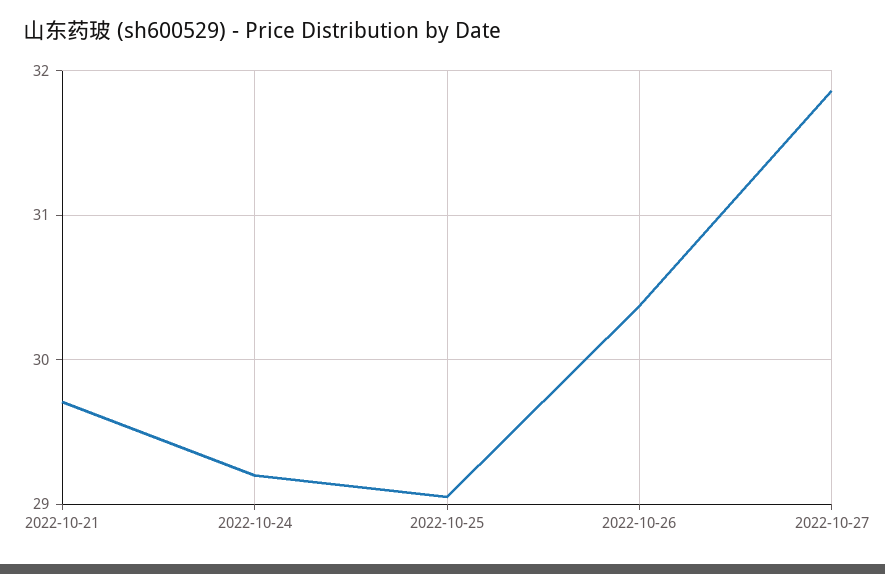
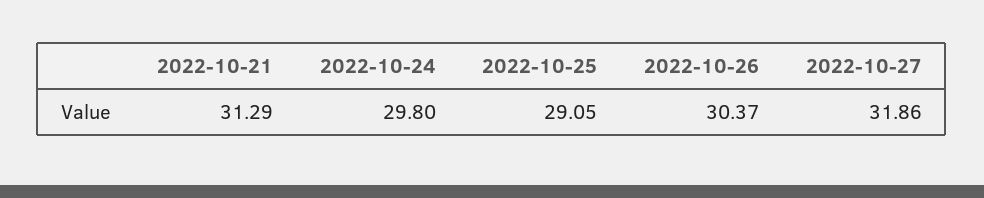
2022-10-21: 29.7 -> 31.29
2022-10-24: 29.2 -> 29.8

